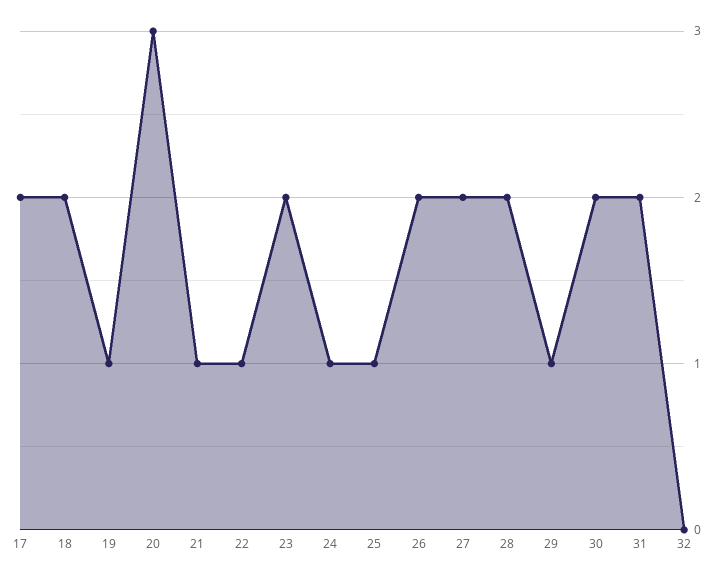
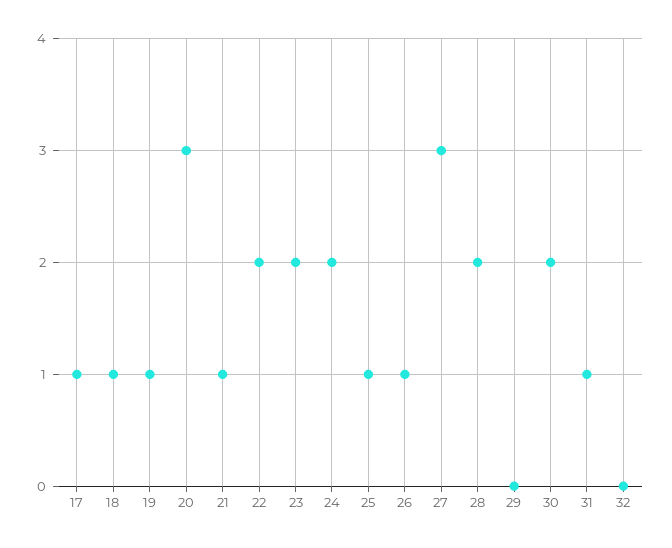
17: 2 -> 1
18: 2 -> 1
22: 1 -> 2
24: 1 -> 2
26: 2 -> 1
27: 2 -> 3
29: 1 -> 0
31: 2 -> 1

